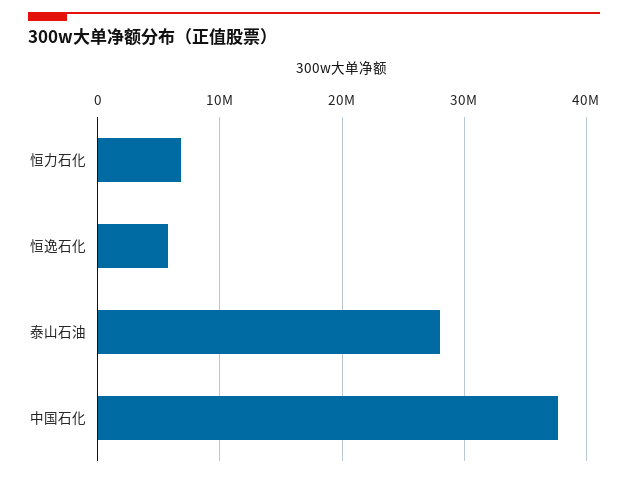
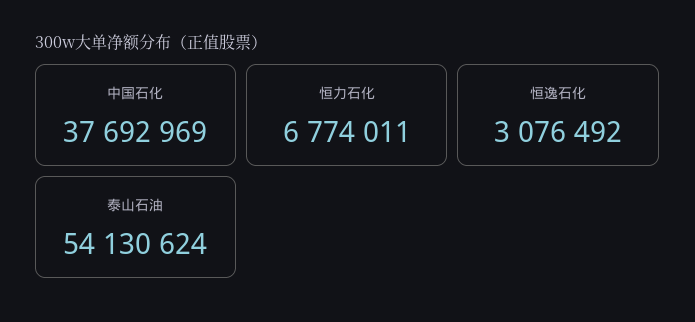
恒逸石化: 6000000 -> 3076492
泰山石油: 28000000 -> 54130624

